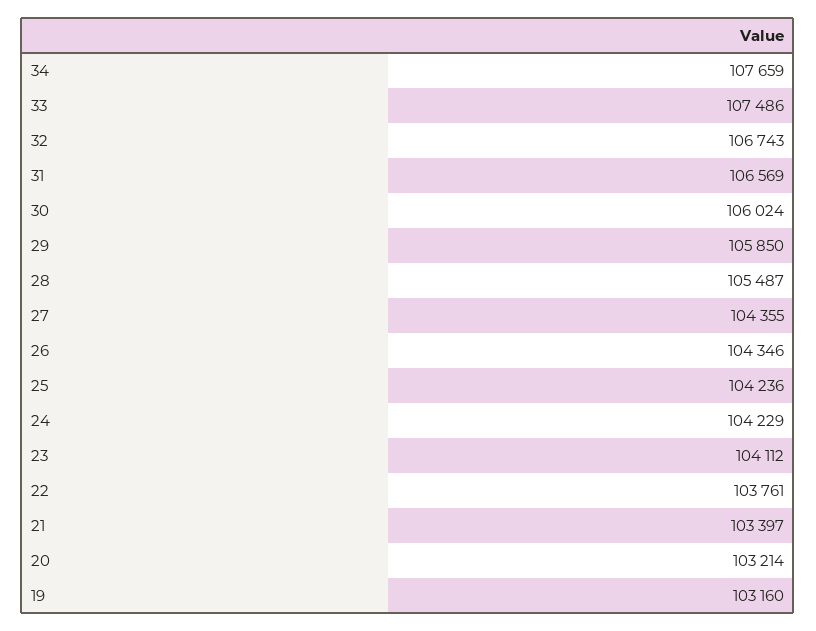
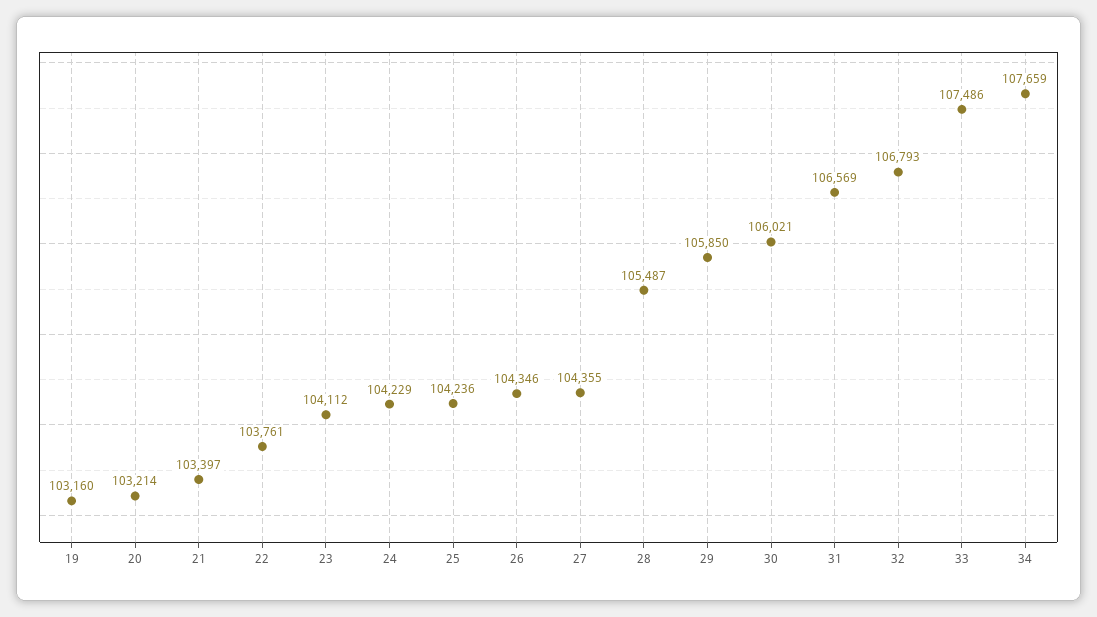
32: 106743 -> 106793
30: 106024 -> 106021

